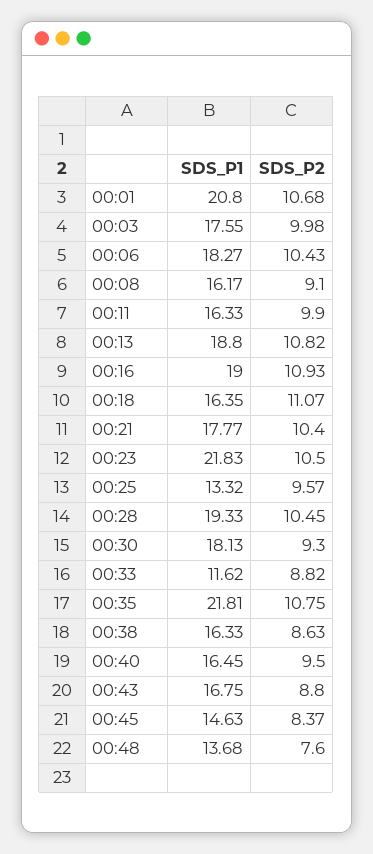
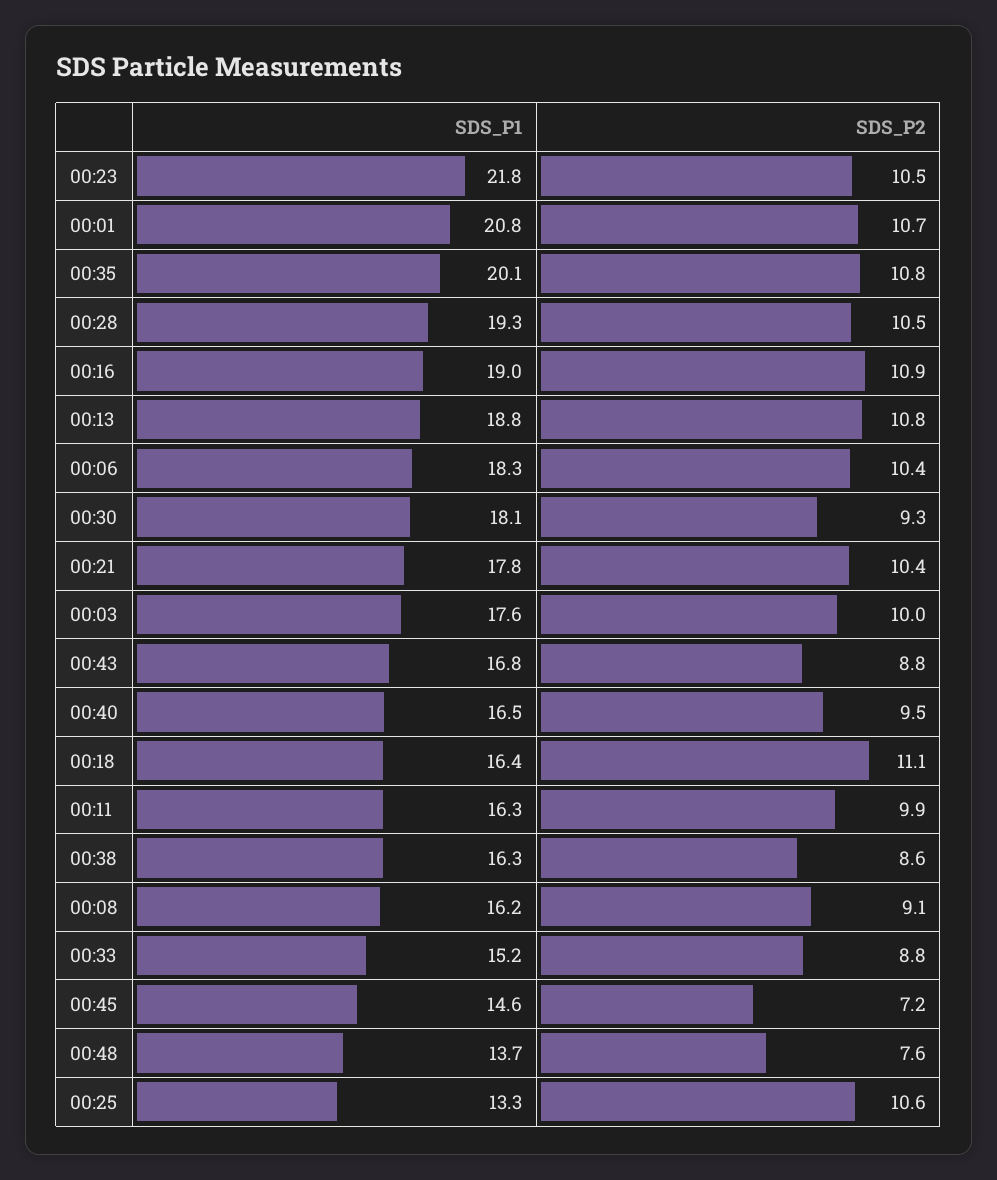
SDS_P2, 00:25: 9.57 -> 10.6
SDS_P1, 00:33: 11.62 -> 15.2
SDS_P1, 00:35: 21.81 -> 20.1
SDS_P2, 00:45: 8.37 -> 7.2

